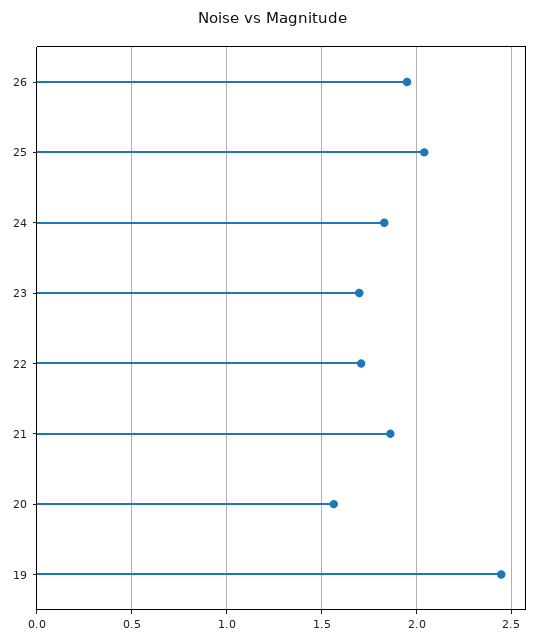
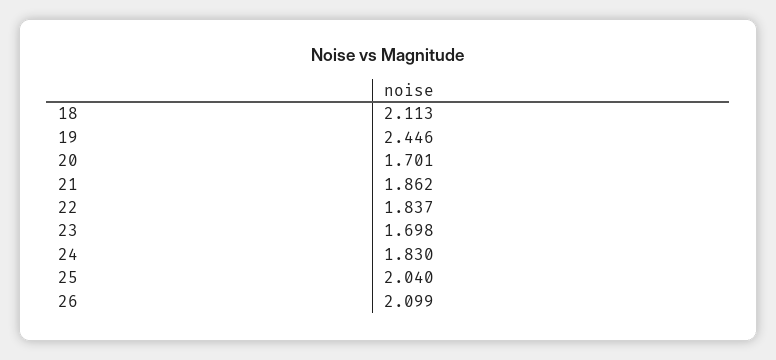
26: 1.95 -> 2.099
22: 1.7 -> 1.837
20: 1.55 -> 1.701
18: none -> 2.113

